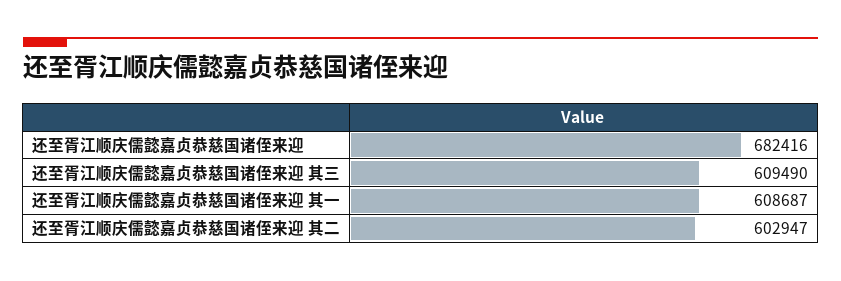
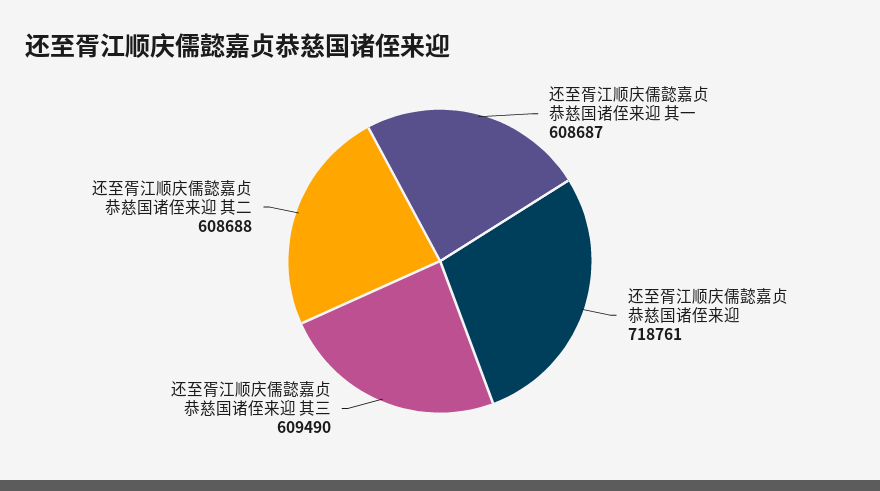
还至胥江顺庆儒懿嘉贞恭慈国诸侄来迎: 682416 -> 718761
还至胥江顺庆儒懿嘉贞恭慈国诸侄来迎 其二: 602947 -> 608688

